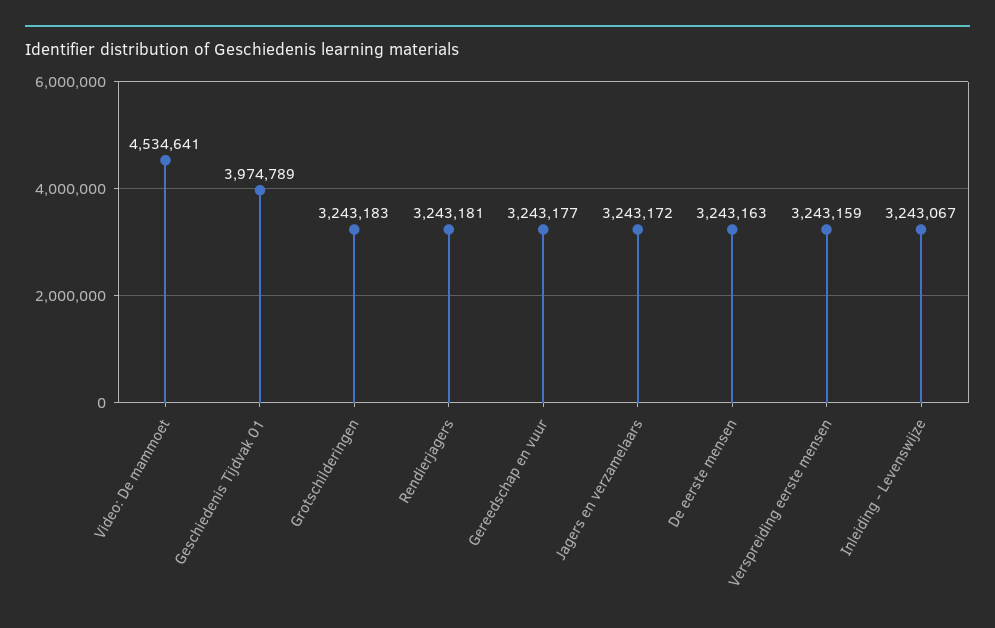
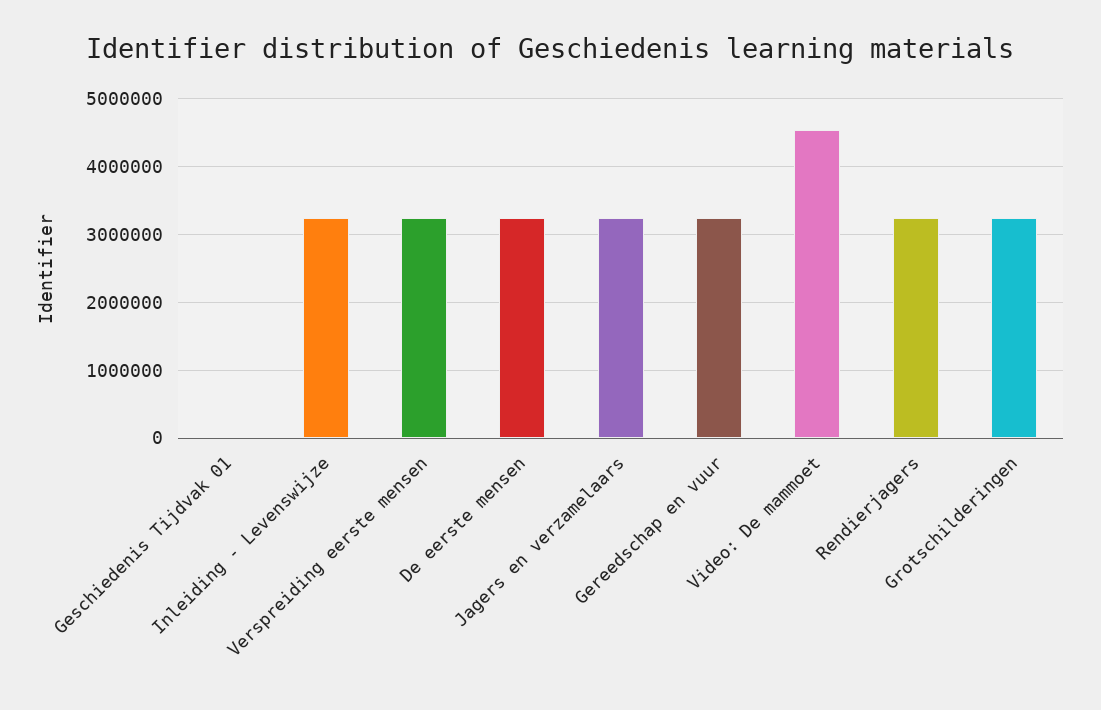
Geschiedenis Tijdvak 01: 3974789 -> 0

